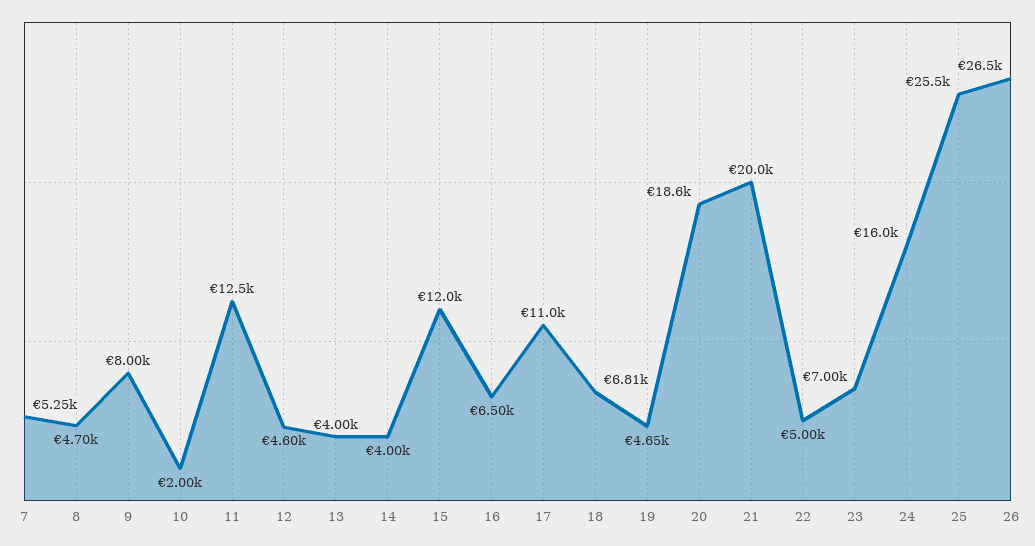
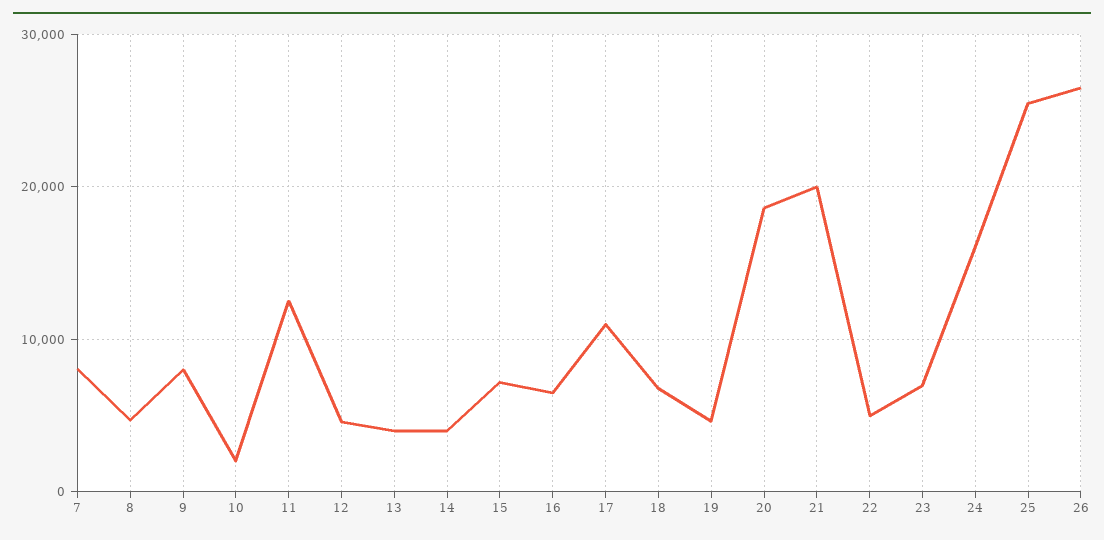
7: 5250 -> 8000
15: 12000 -> 7000

